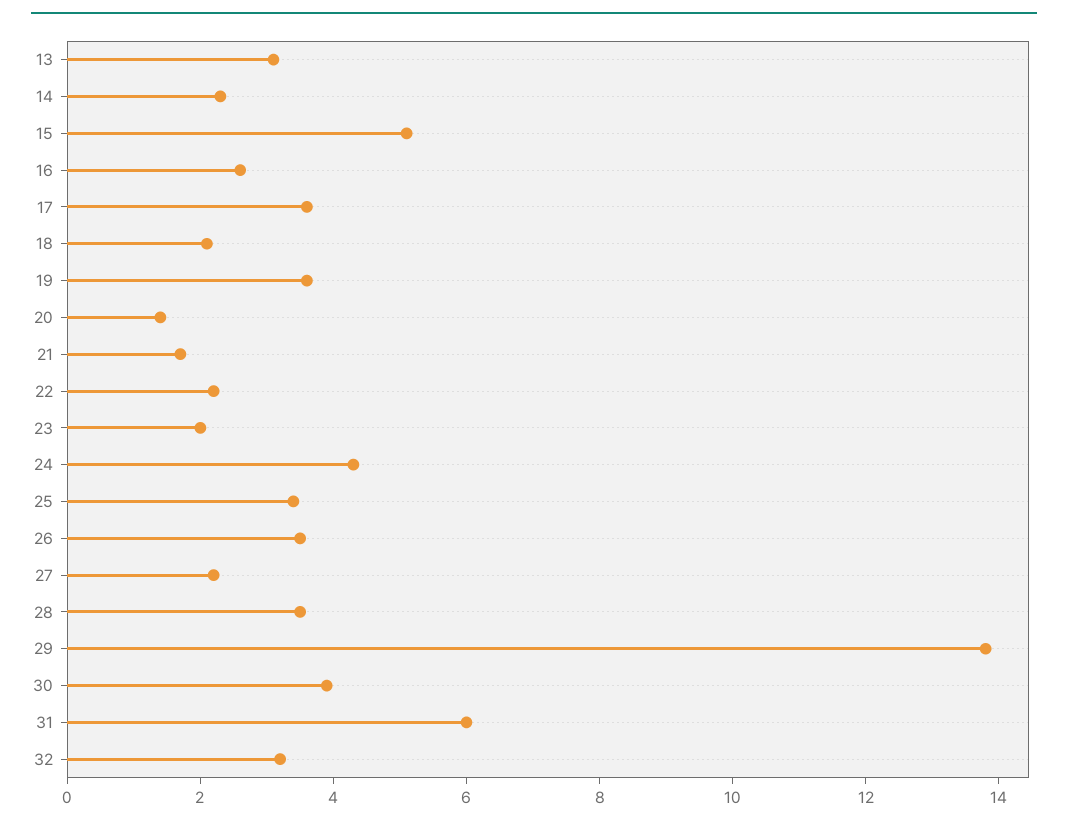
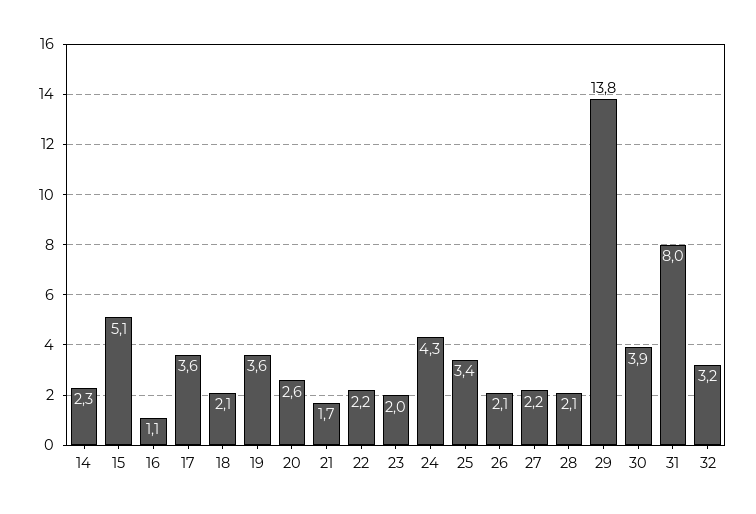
13: 3 -> none
16: 2.5 -> 1.1
20: 1.5 -> 2.6
26: 3.5 -> 2.1
28: 3.5 -> 2.1
31: 6 -> 8

